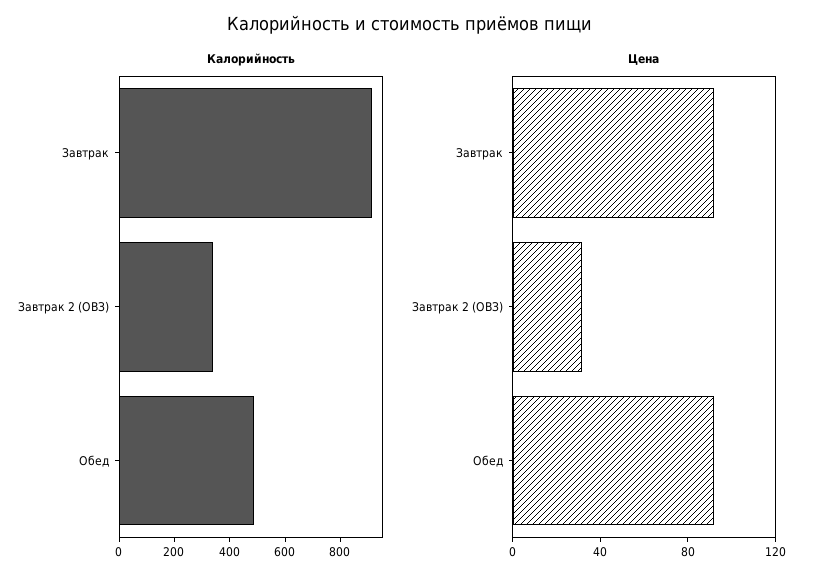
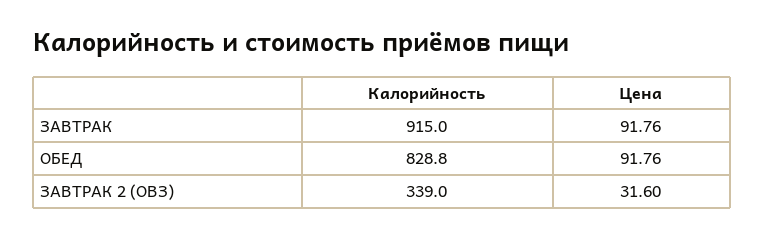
Калорийность, Обед: 500 -> 828.8

